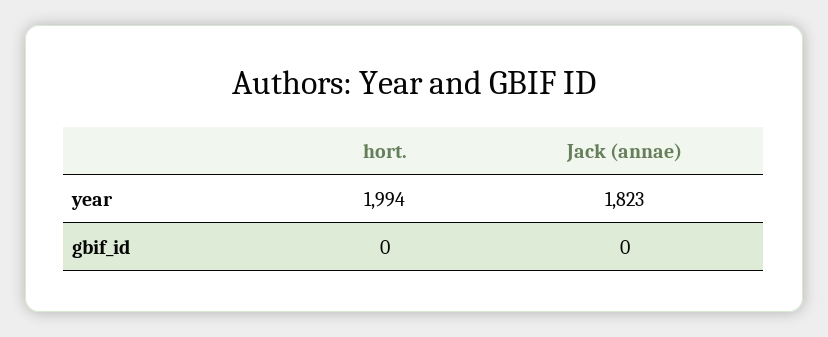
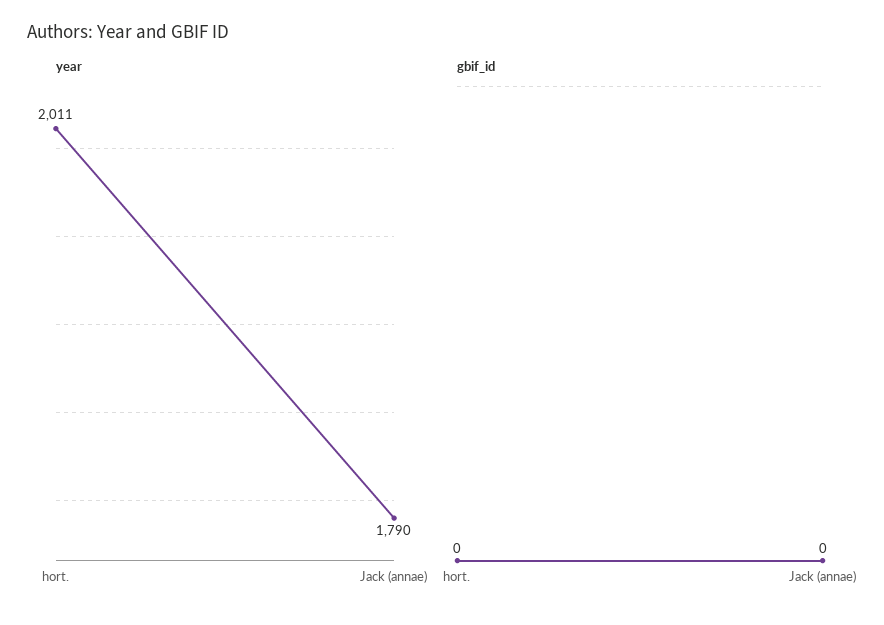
year, hort.: 1994 -> 2011
year, Jack (annae): 1823 -> 1790

